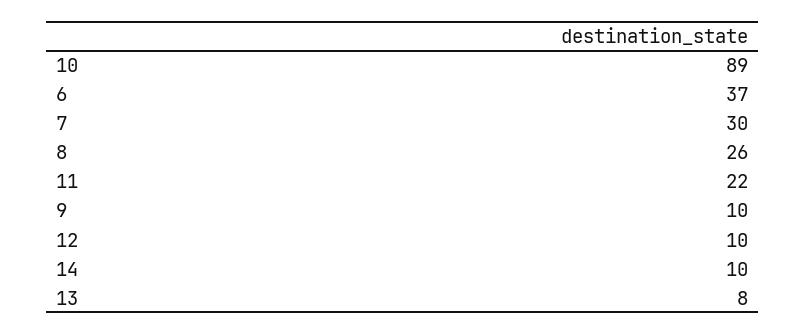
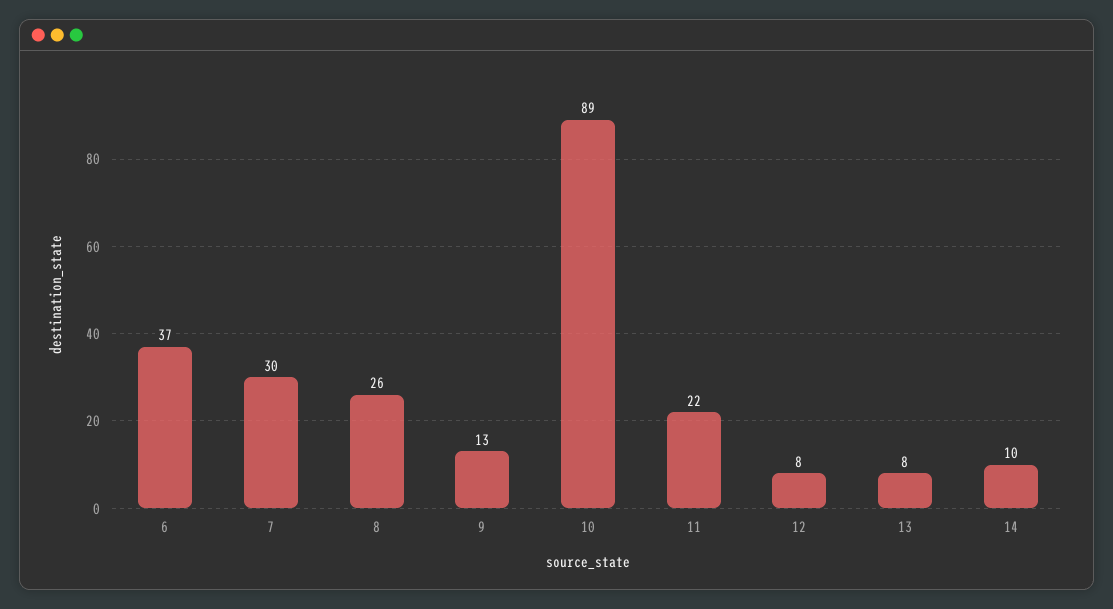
9: 10 -> 13
12: 10 -> 8

